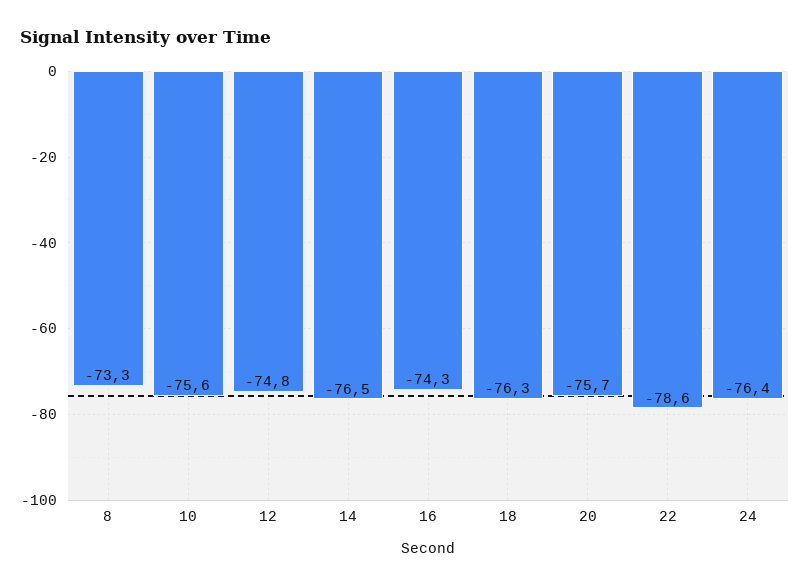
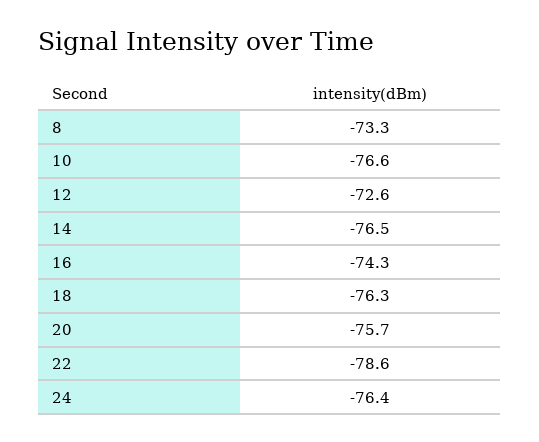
10: -75.6 -> -76.6
12: -74.8 -> -72.6

